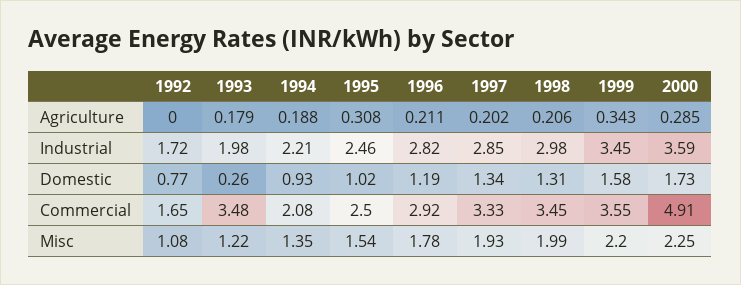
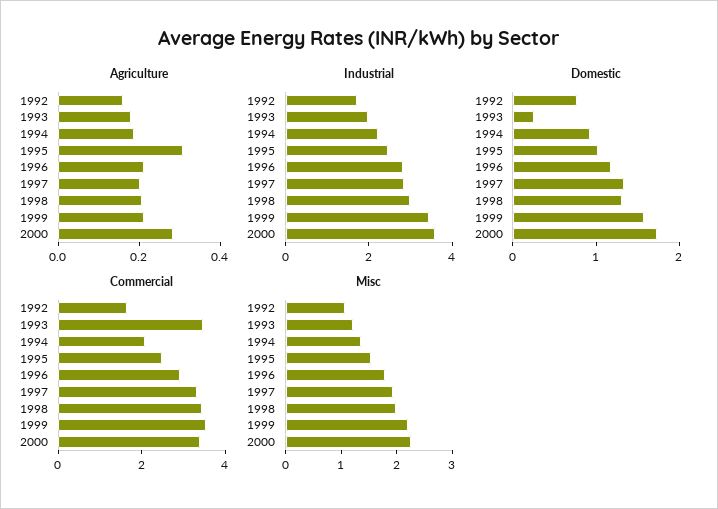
Agriculture, 1992: 0 -> 0.15
Agriculture, 1999: 0.343 -> 0.2
Commercial, 2000: 4.91 -> 3.5

